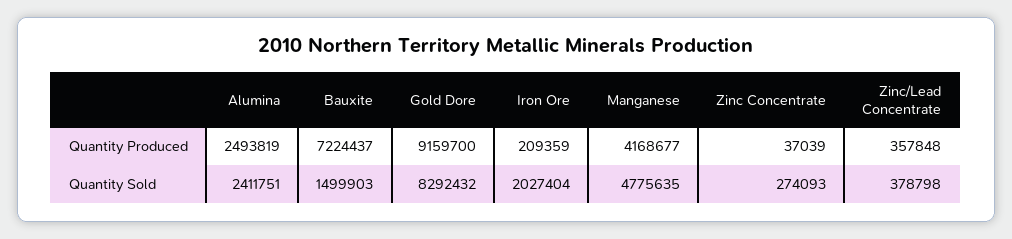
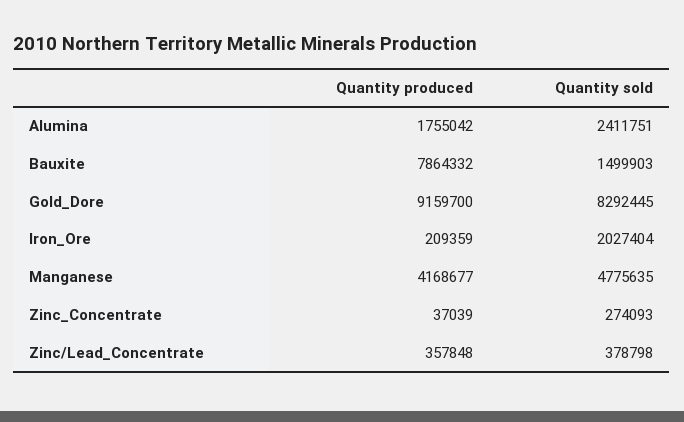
Alumina, Quantity Produced: 2493819 -> 1755042
Bauxite, Quantity Produced: 7224437 -> 7864332
Gold Dore, Quantity Sold: 8292432 -> 8292445

